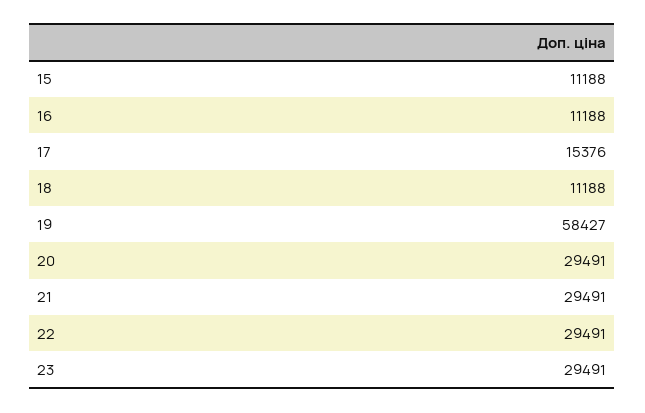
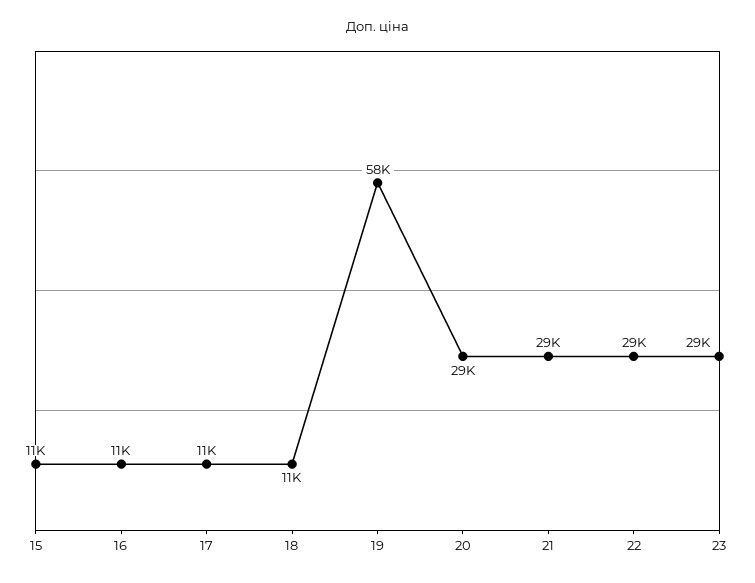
17: 15376 -> 11000

